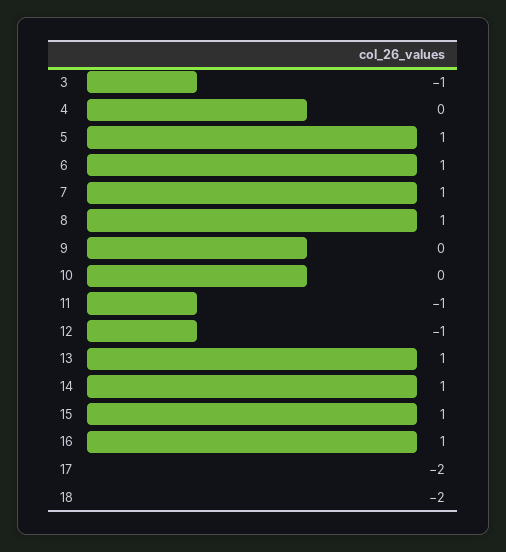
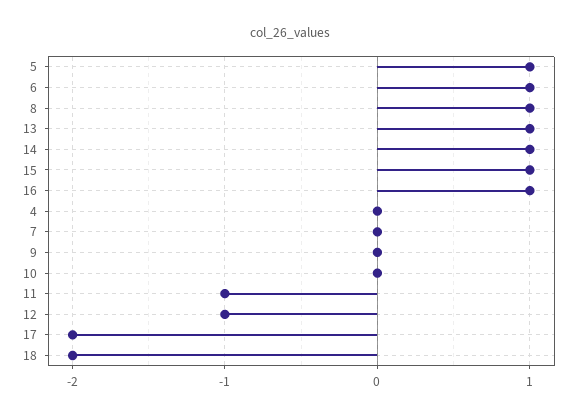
3: -1 -> none
7: 1 -> 0

